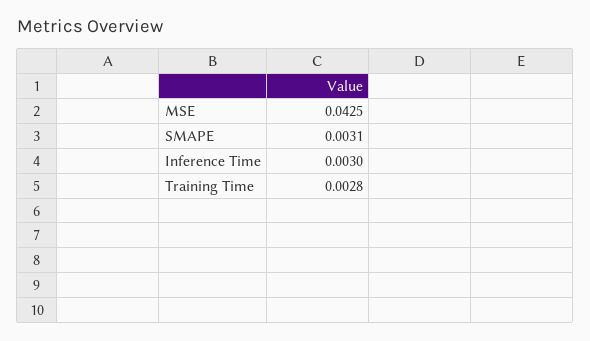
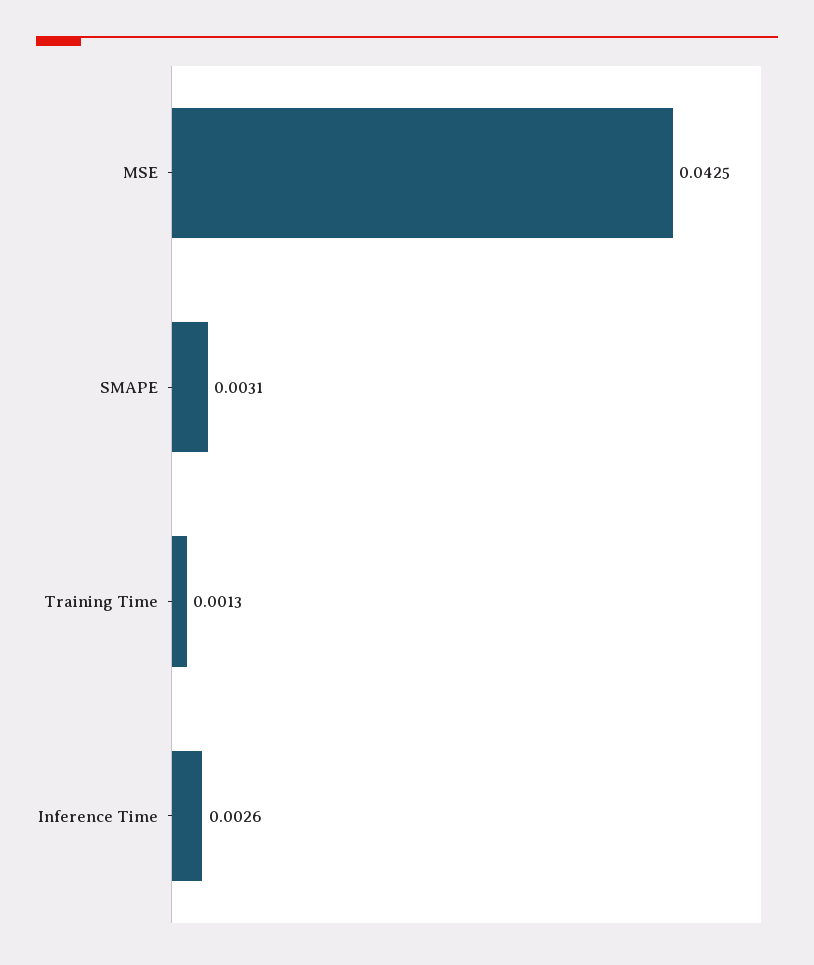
Inference Time: 0.003 -> 0.0026
Training Time: 0.0028 -> 0.0013

